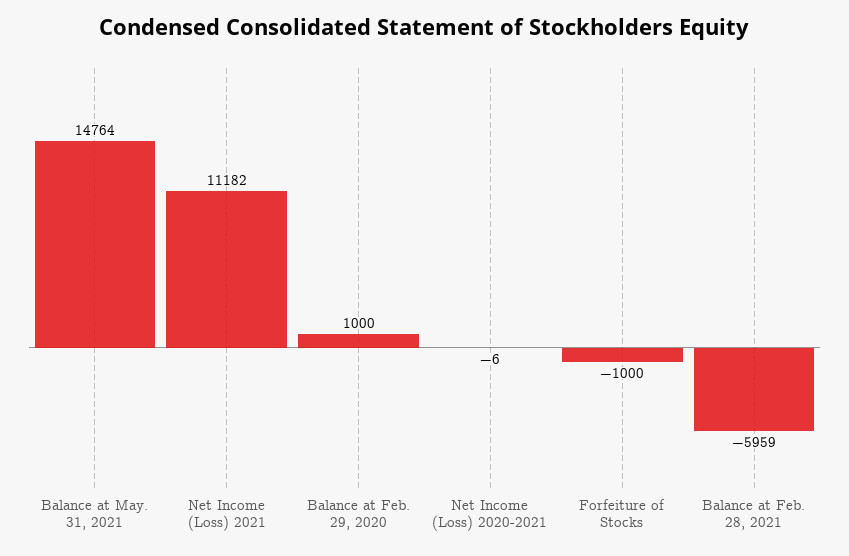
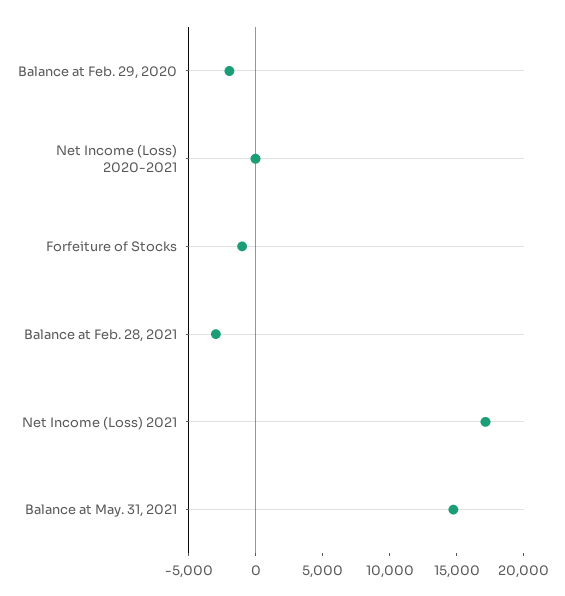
Net Income (Loss) 2021: 11182 -> 17000
Balance at Feb. 29, 2020: 1000 -> -2000
Balance at Feb. 28, 2021: -5959 -> -3000

